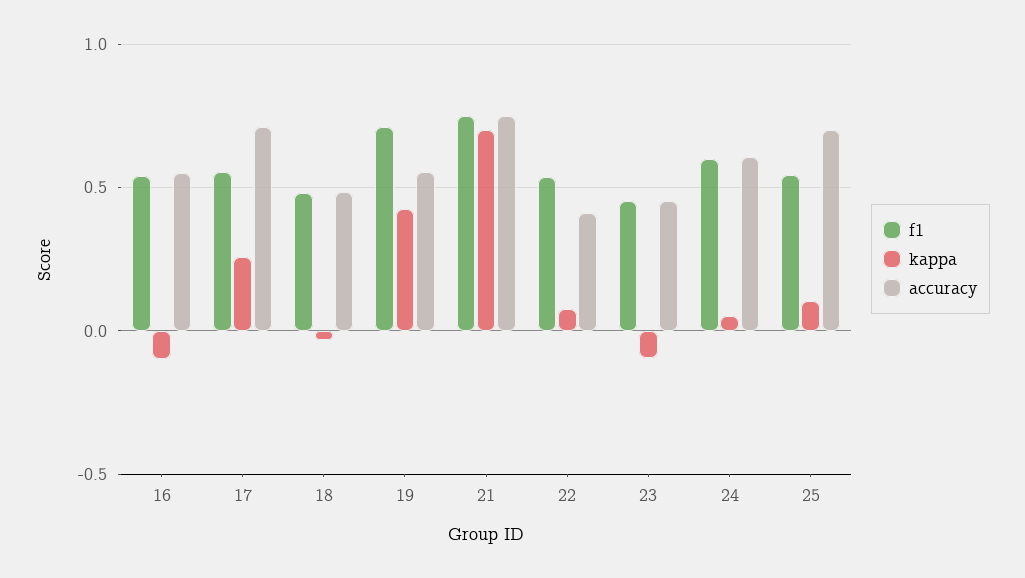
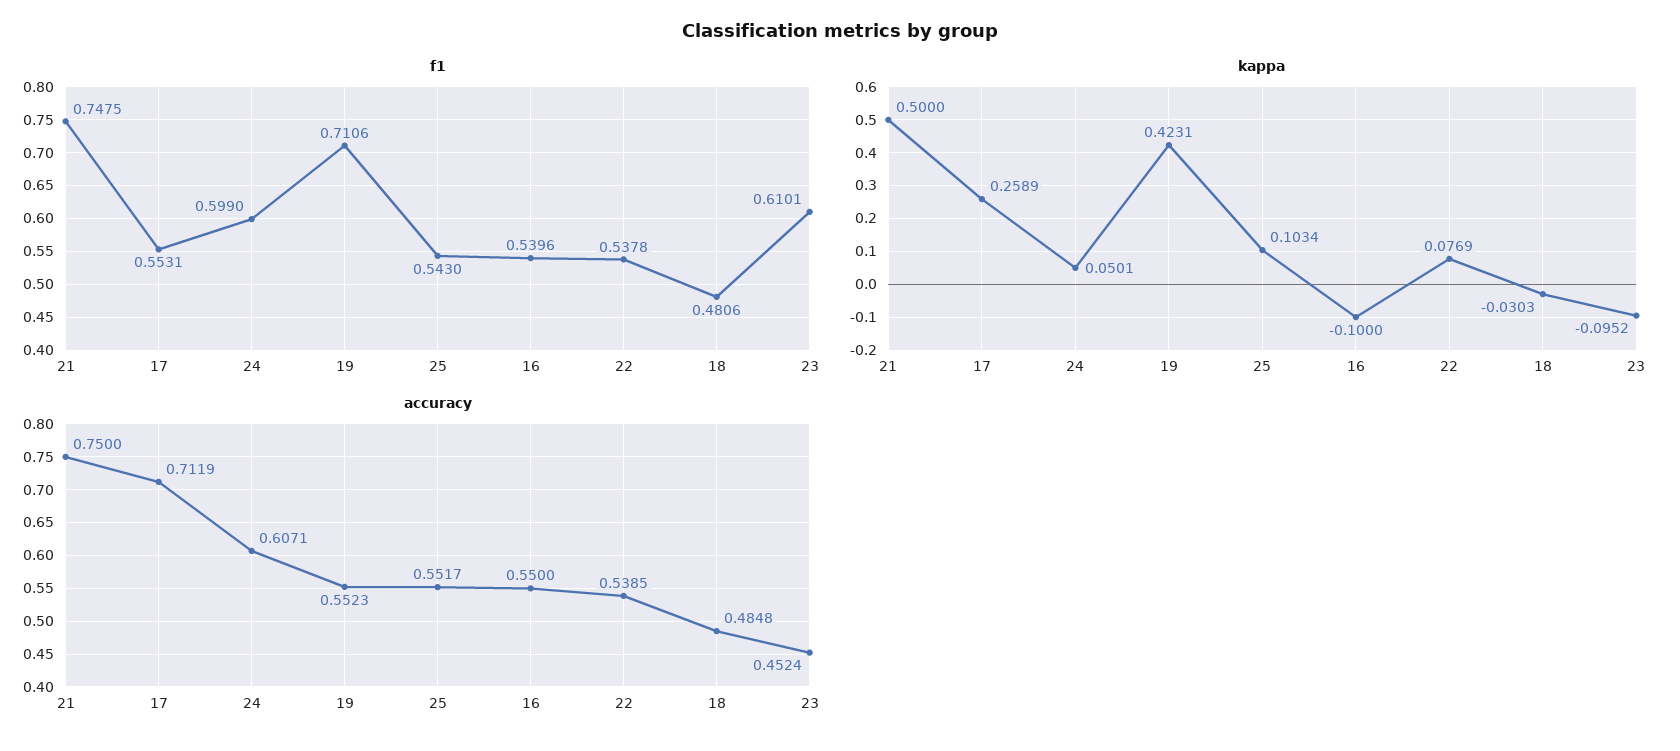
kappa, 21: 0.7 -> 0.5
accuracy, 22: 0.4 -> 0.5385
f1, 23: 0.45 -> 0.6101
accuracy, 25: 0.7 -> 0.5517

